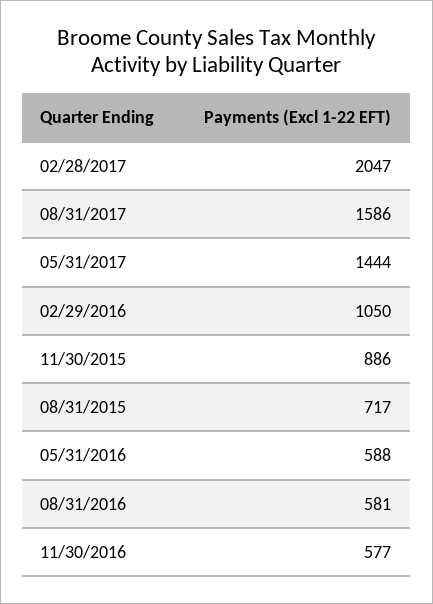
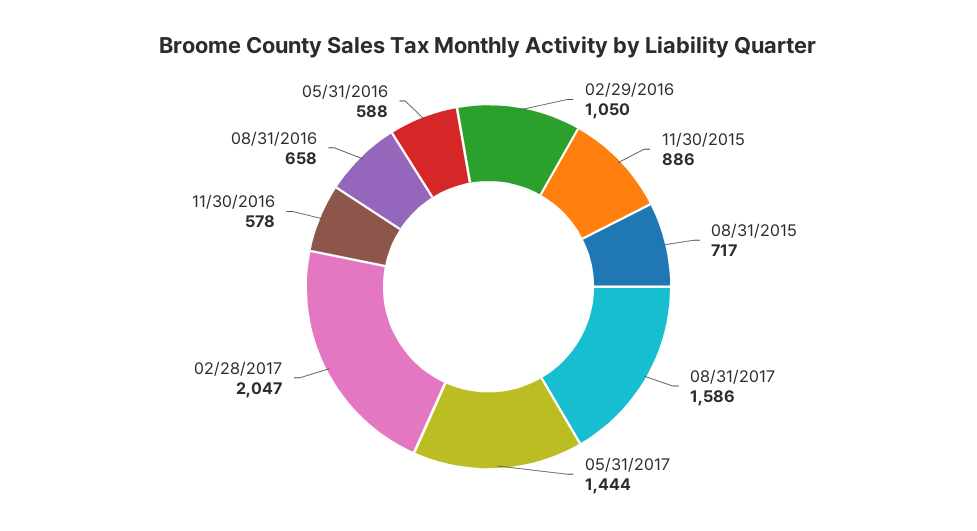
08/31/2016: 581 -> 658
11/30/2016: 577 -> 578

